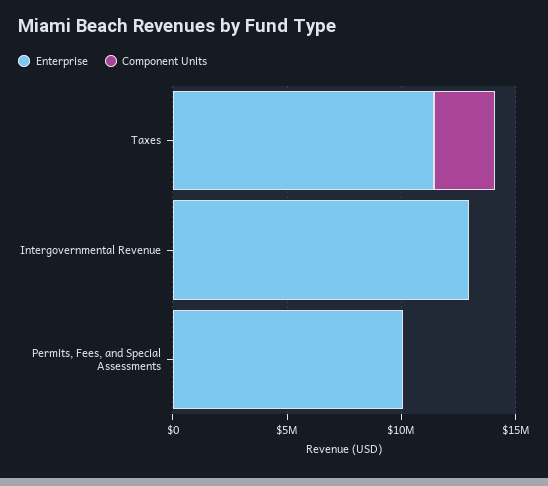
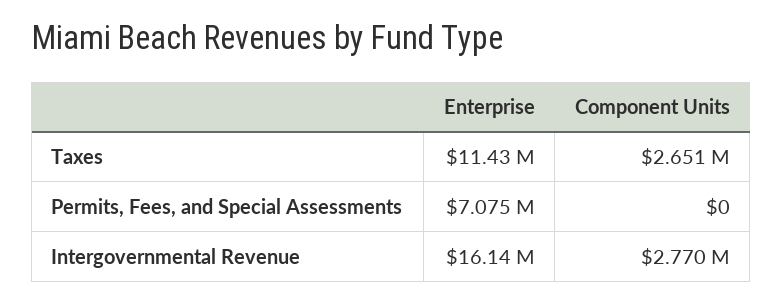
Enterprise, Intergovernmental Revenue: 13000000 -> 16140000
Component Units, Intergovernmental Revenue: 0 -> 2770000
Enterprise, Permits, Fees, and Special Assessments: 10000000 -> 7075000

